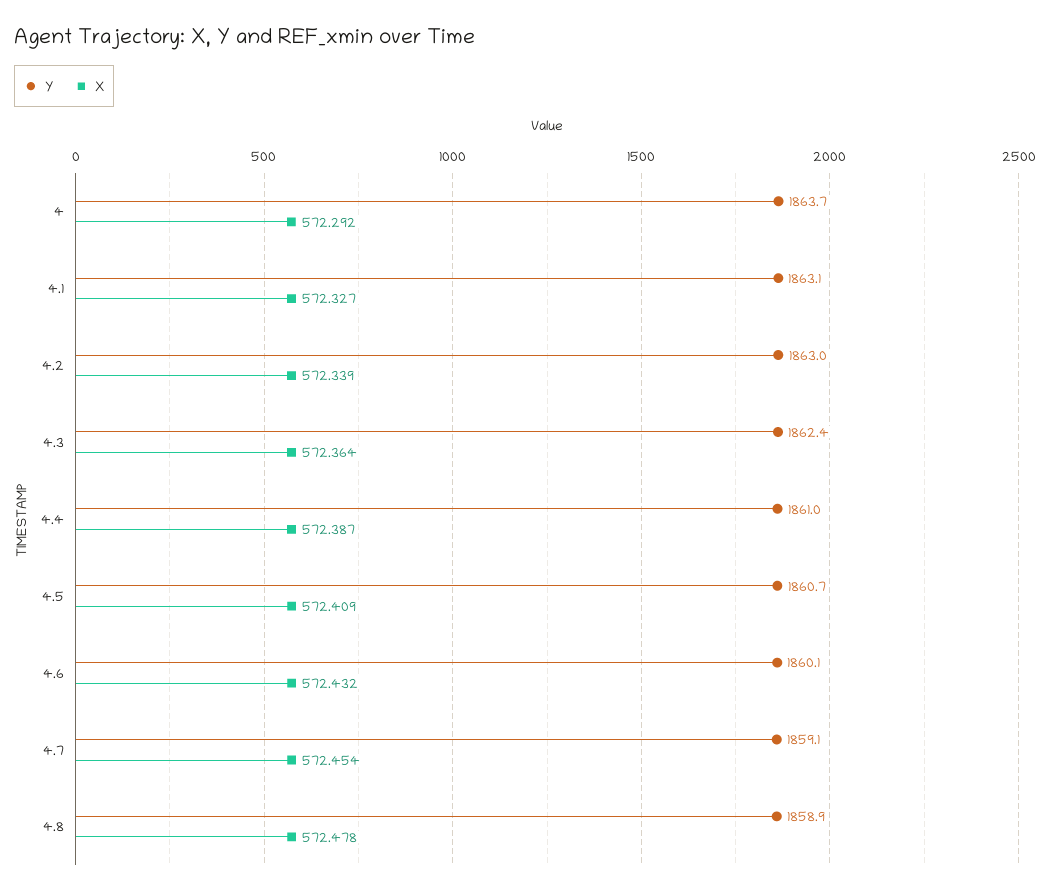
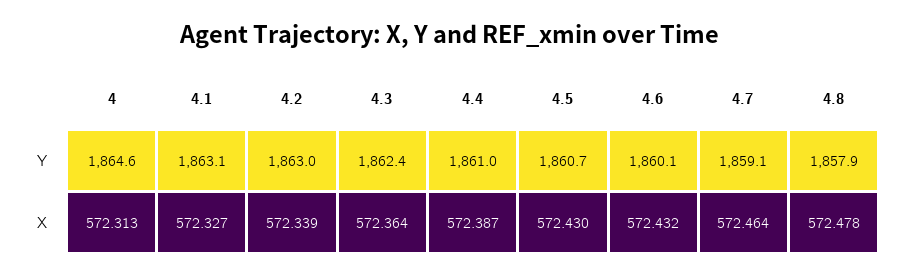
Y, 4: 1863.7 -> 1864.6
X, 4: 572.292 -> 572.313
X, 4.5: 572.409 -> 572.43
X, 4.7: 572.454 -> 572.464
Y, 4.8: 1858.9 -> 1857.9

